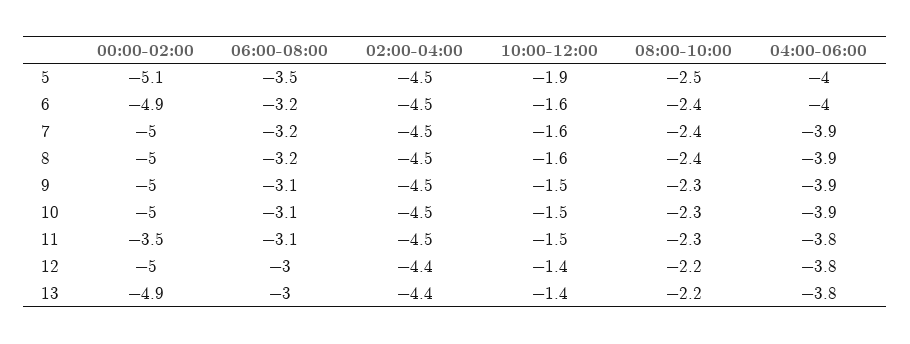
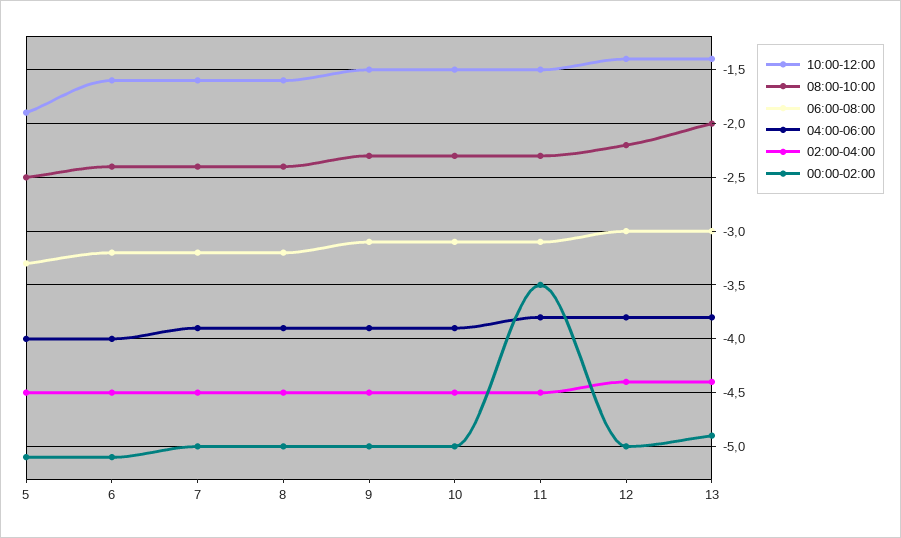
06:00-08:00, 5: -3.5 -> -3.3
00:00-02:00, 6: -4.9 -> -5.1
08:00-10:00, 13: -2.2 -> -2

